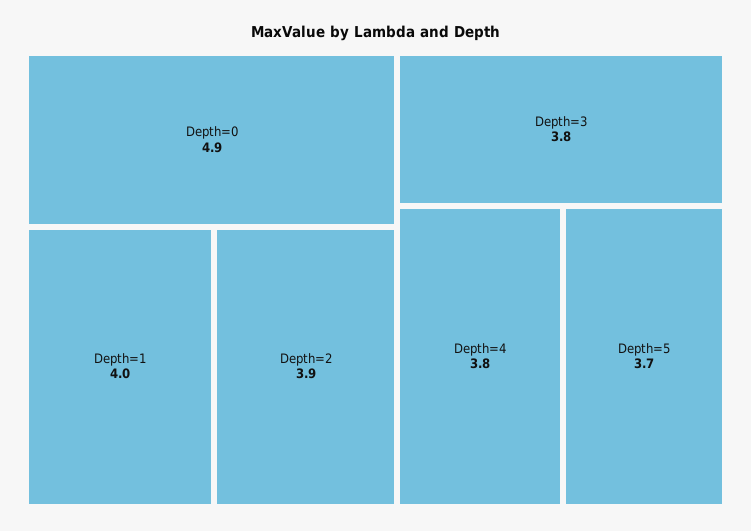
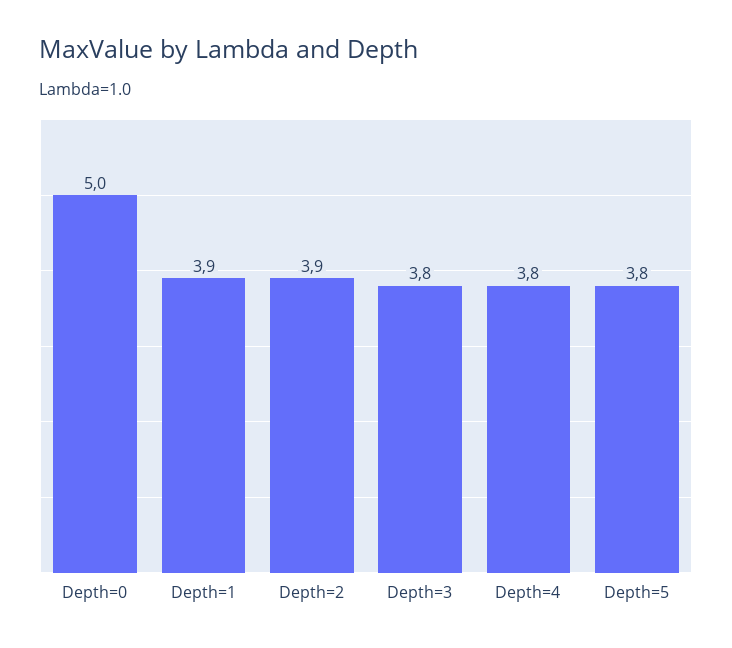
Depth=0: 4.9 -> 5
Depth=1: 4 -> 3.9
Depth=5: 3.7 -> 3.8

